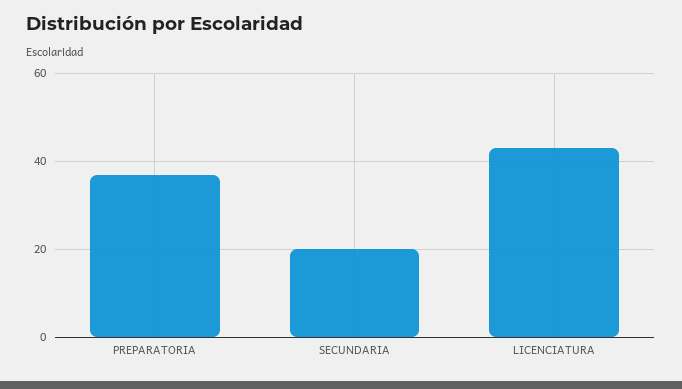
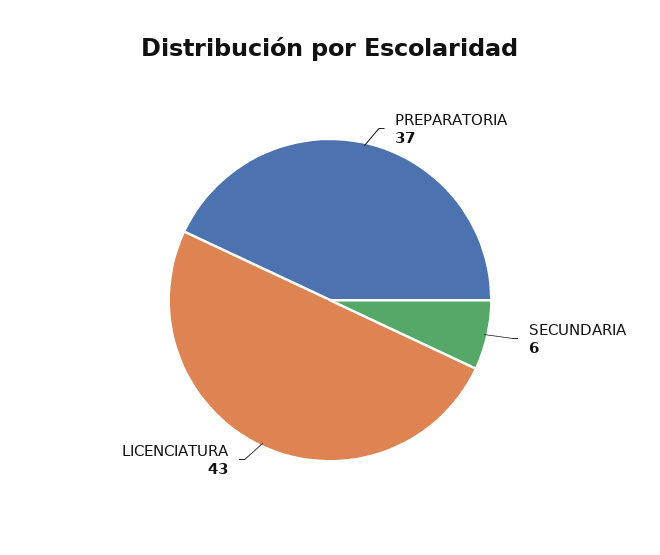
SECUNDARIA: 20 -> 6

